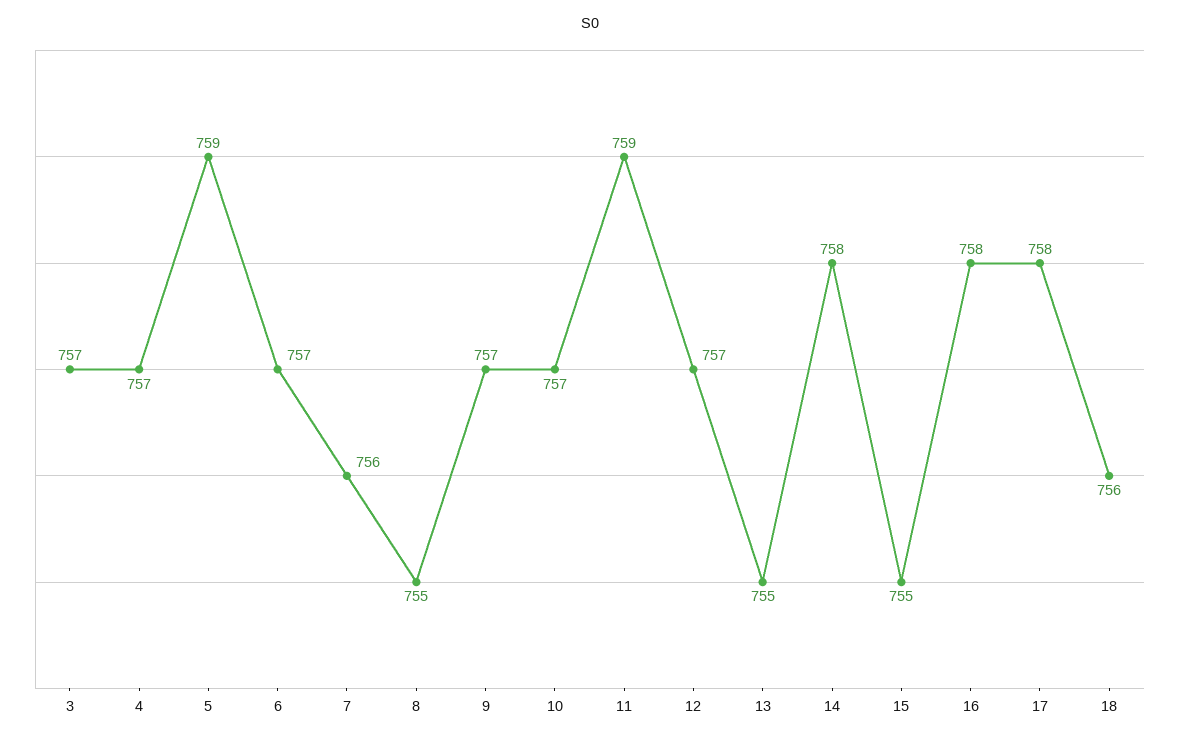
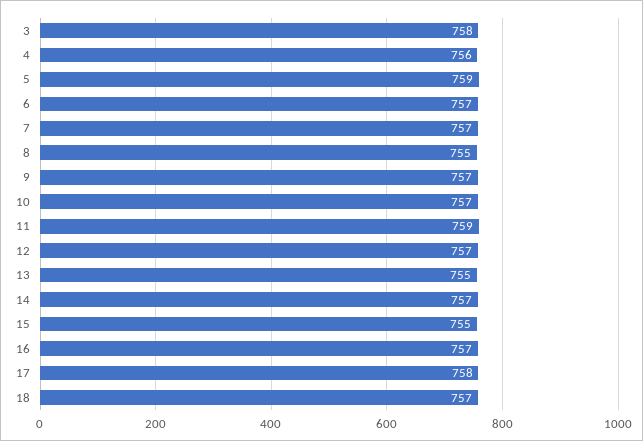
3: 757 -> 758
4: 757 -> 756
7: 756 -> 757
14: 758 -> 757
16: 758 -> 757
18: 756 -> 757

